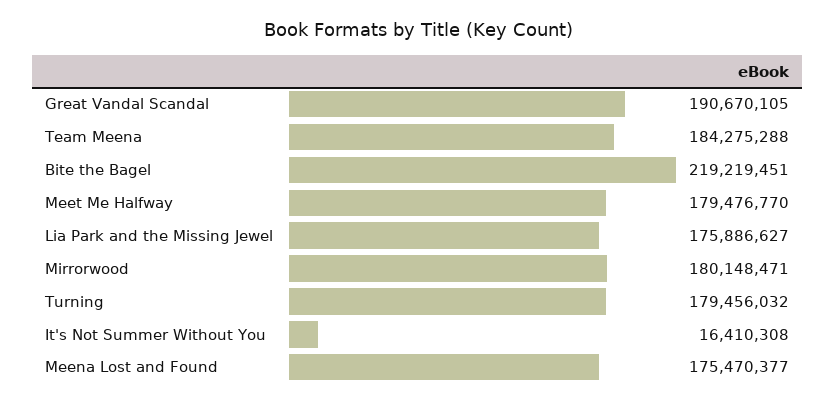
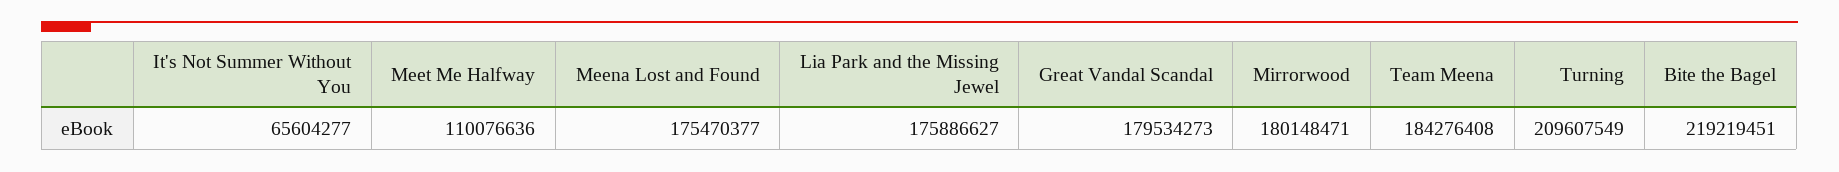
Great Vandal Scandal: 190670105 -> 179534273
Team Meena: 184275288 -> 184276408
Meet Me Halfway: 179476770 -> 110076636
Turning: 179456032 -> 209607549
It's Not Summer Without You: 16410308 -> 65604277

